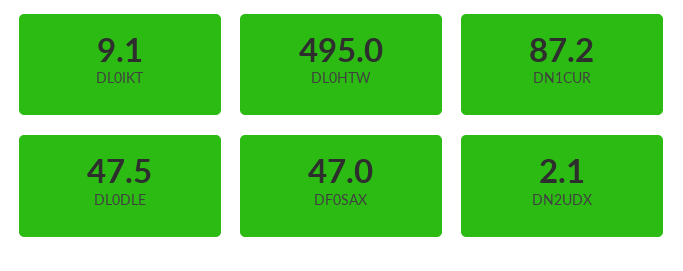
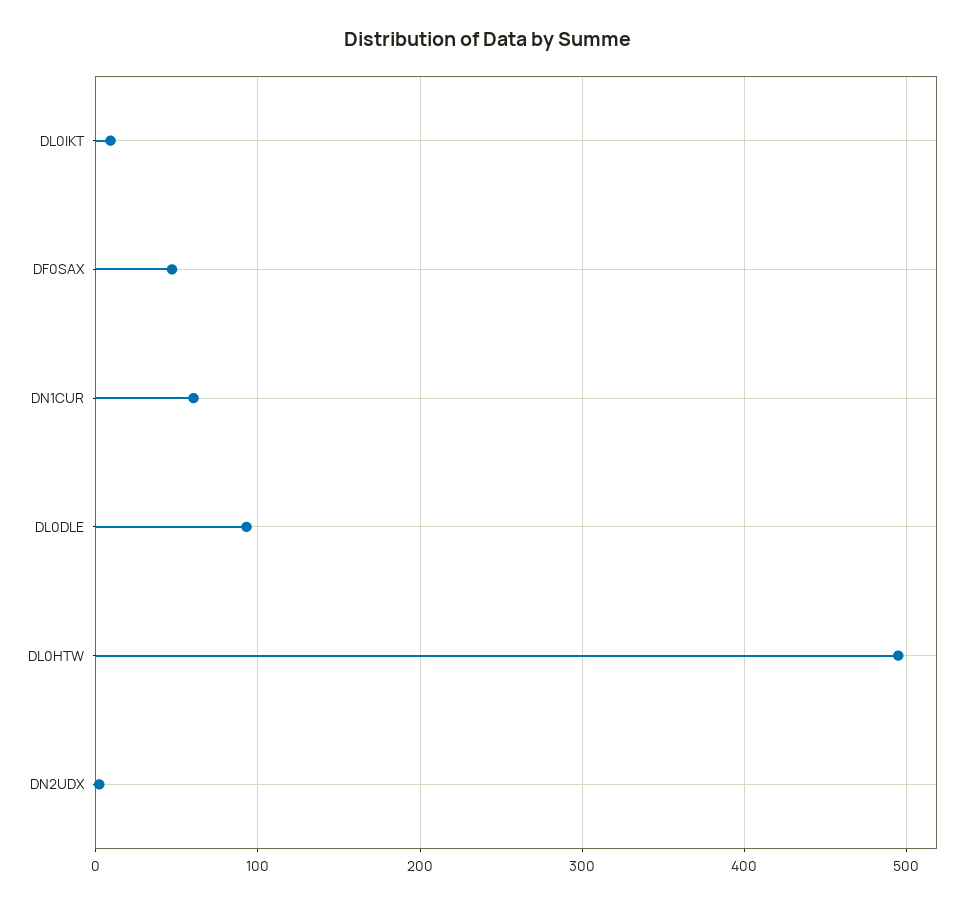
DN1CUR: 87.2 -> 60
DL0DLE: 47.5 -> 90

